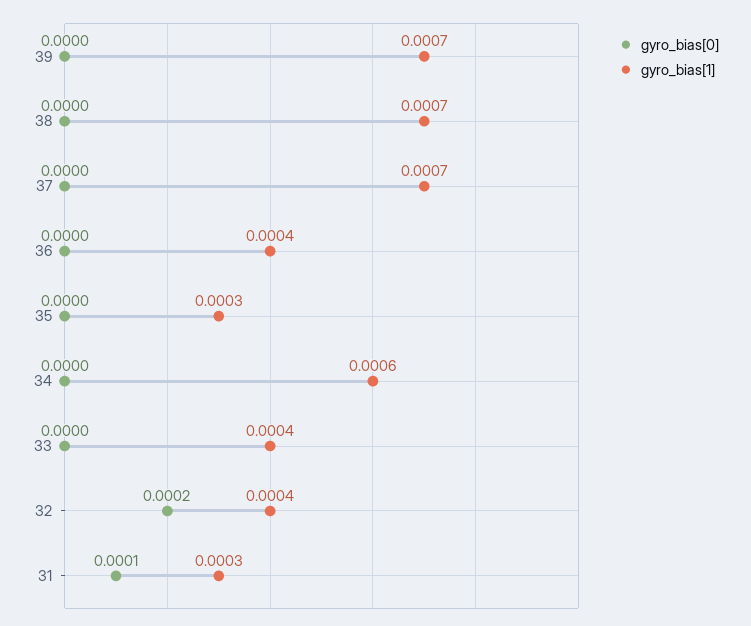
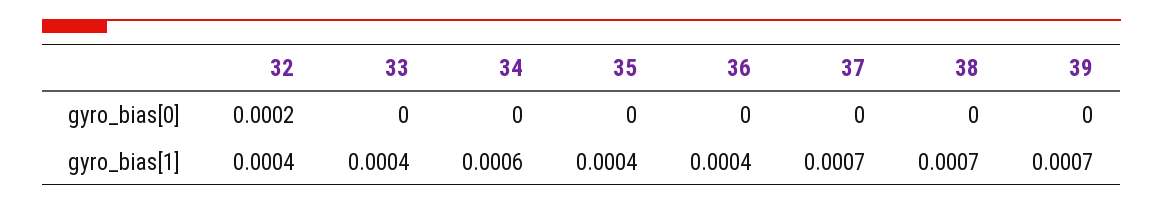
gyro_bias[1], 35: 0.0003 -> 0.0004
gyro_bias[0], 31: 0.0001 -> none
gyro_bias[1], 31: 0.0003 -> none

